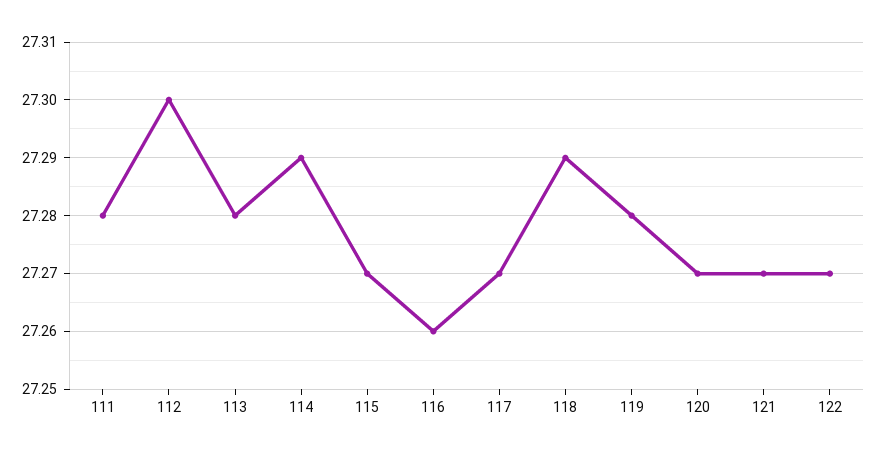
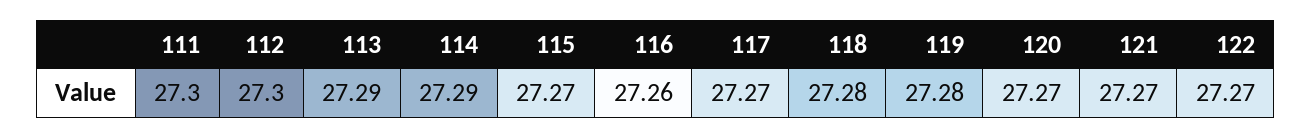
111: 27.28 -> 27.3
113: 27.28 -> 27.29
118: 27.29 -> 27.28

